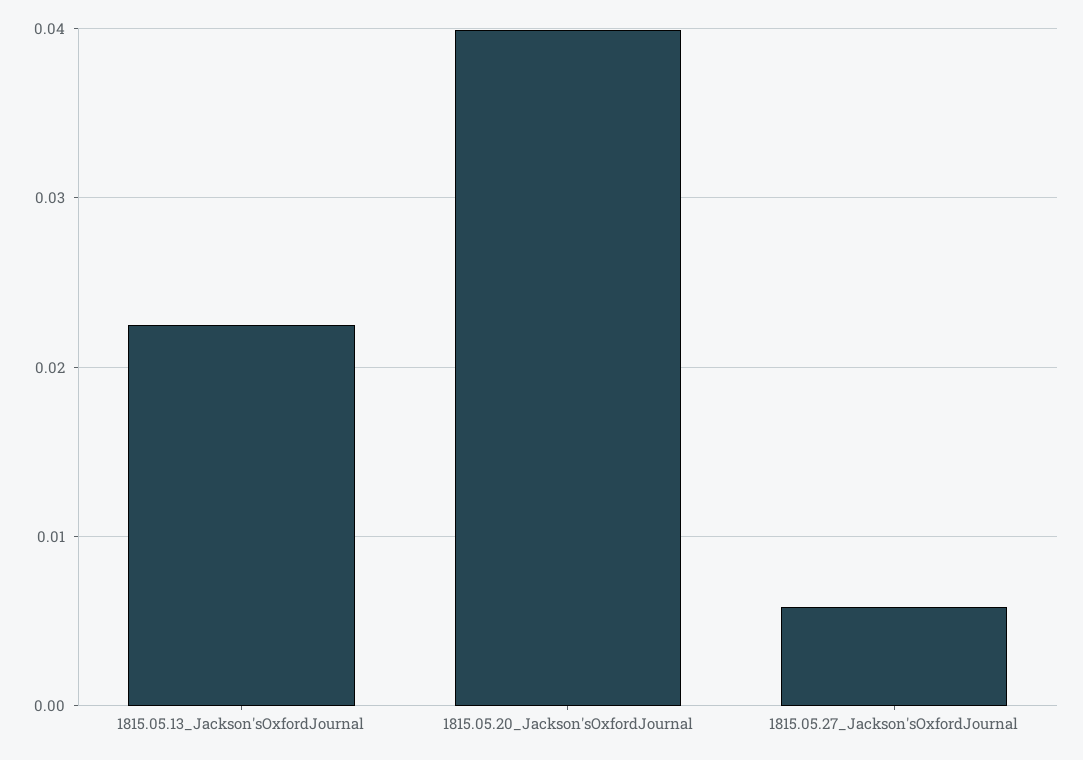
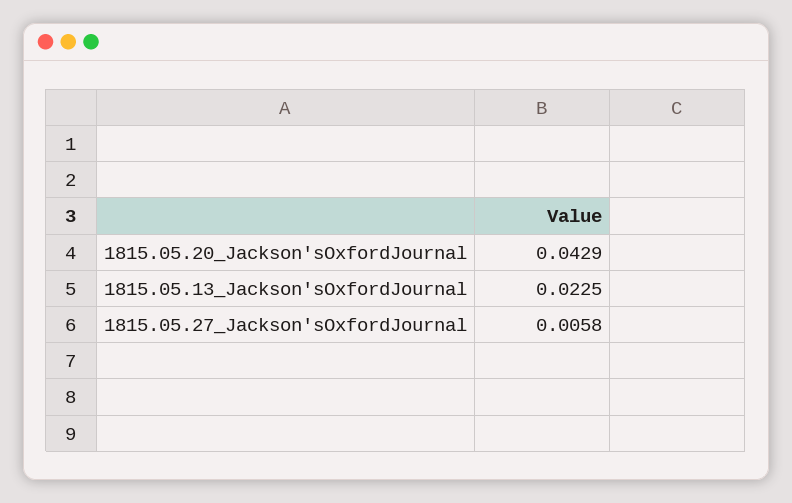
1815.05.20_Jackson'sOxfordJournal: 0.04 -> 0.0429

